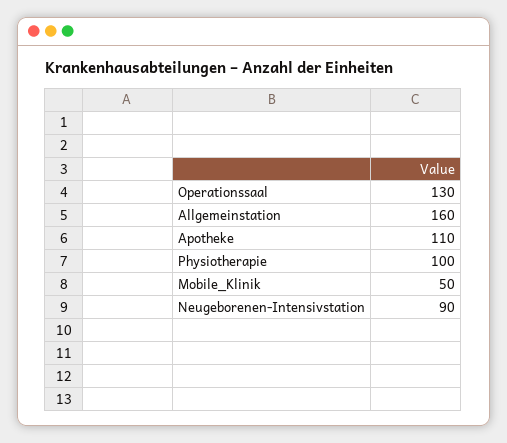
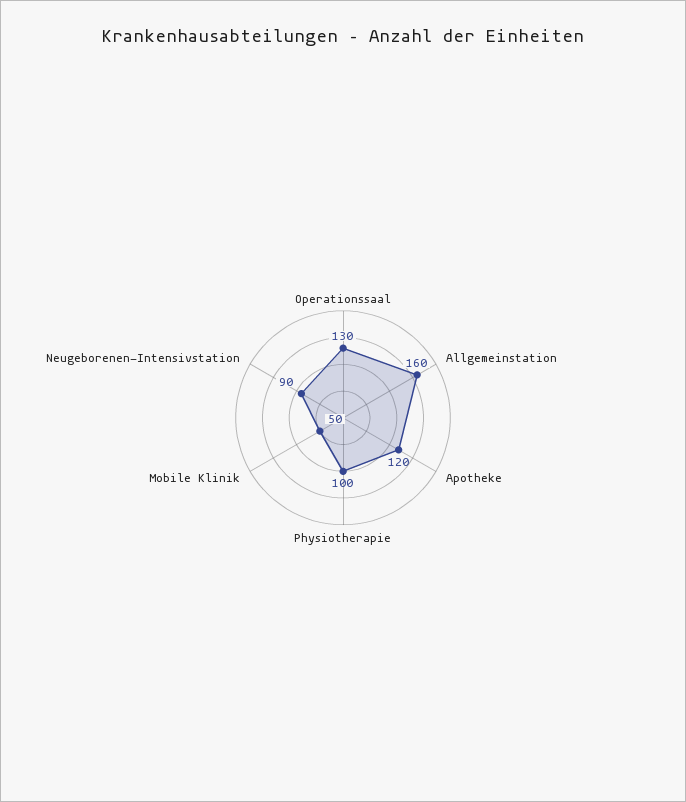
Apotheke: 110 -> 120

